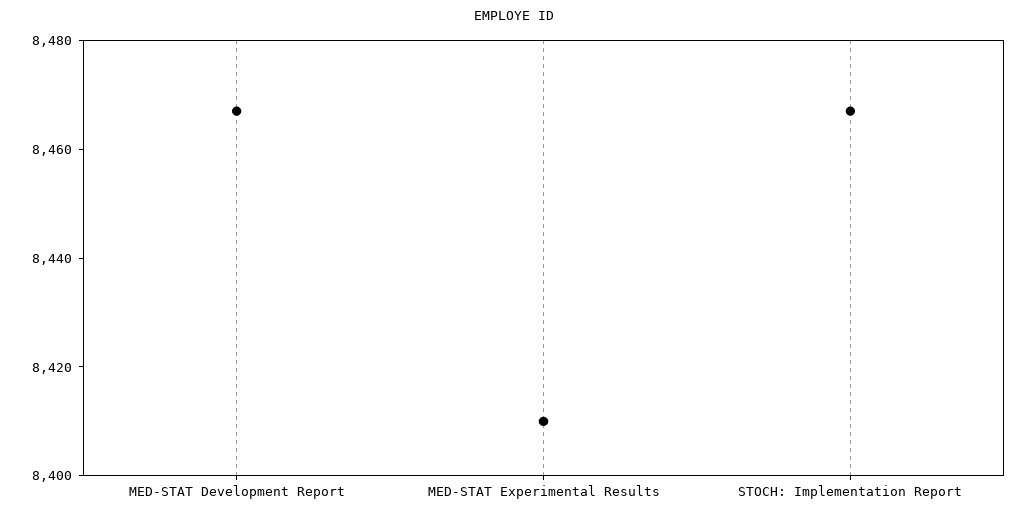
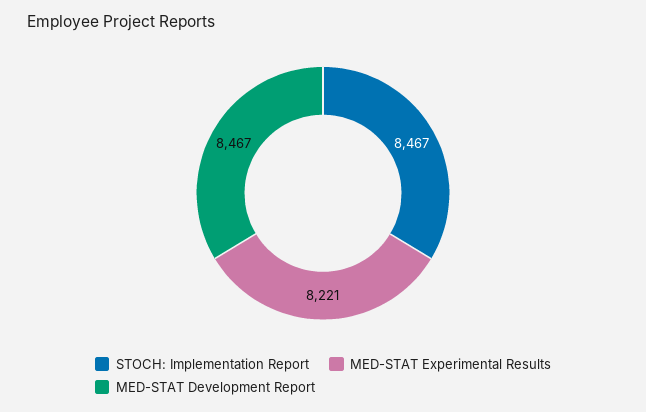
MED-STAT Experimental Results: 8410 -> 8221

